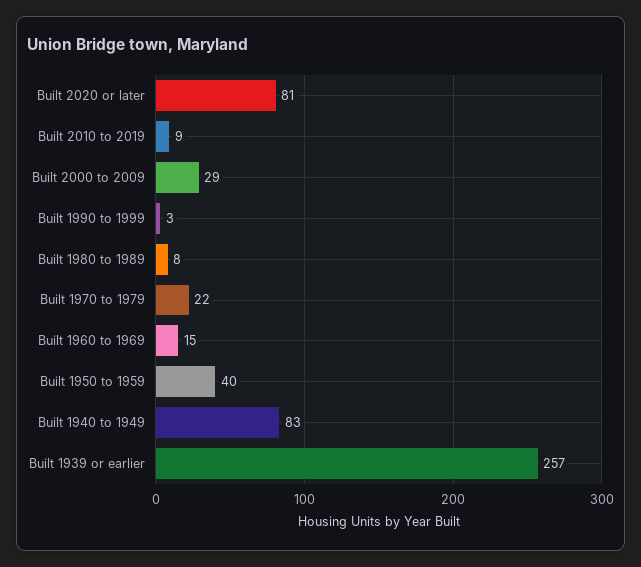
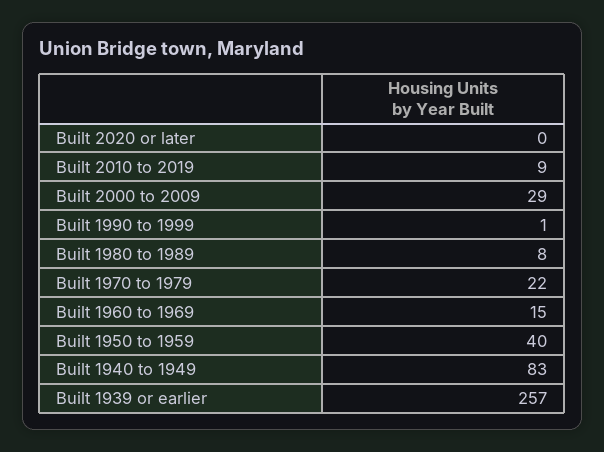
Built 2020 or later: 81 -> 0
Built 1990 to 1999: 3 -> 1

